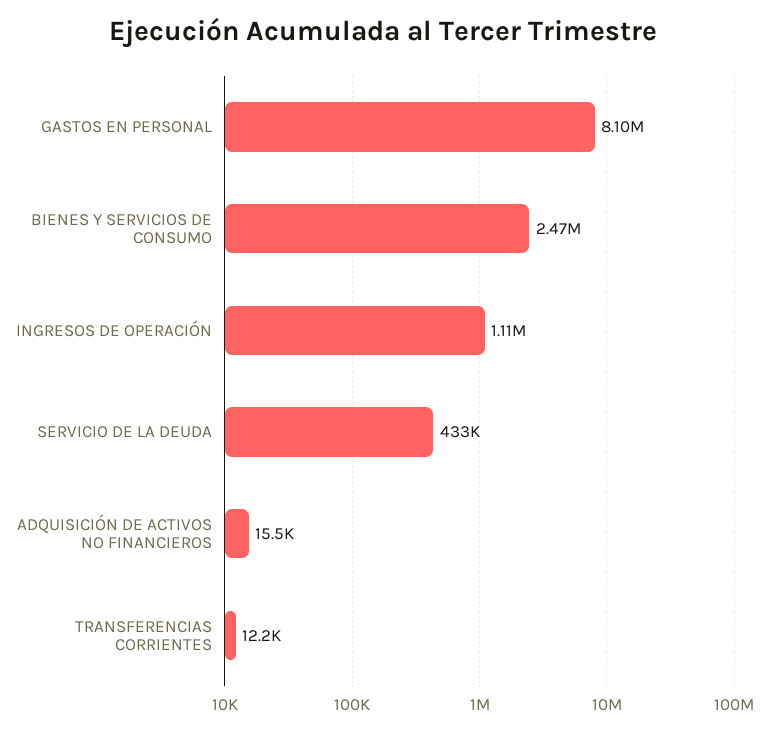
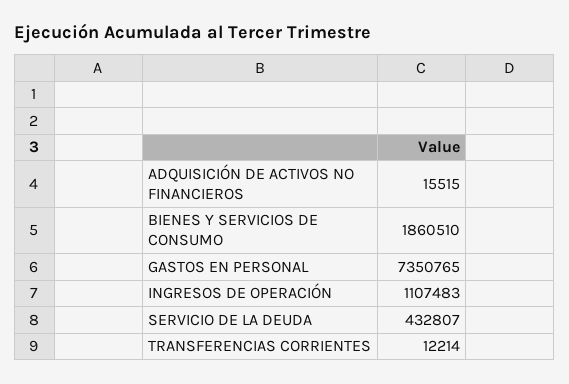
GASTOS EN PERSONAL: 8100000 -> 7350765
BIENES Y SERVICIOS DE CONSUMO: 2470000 -> 1860510

